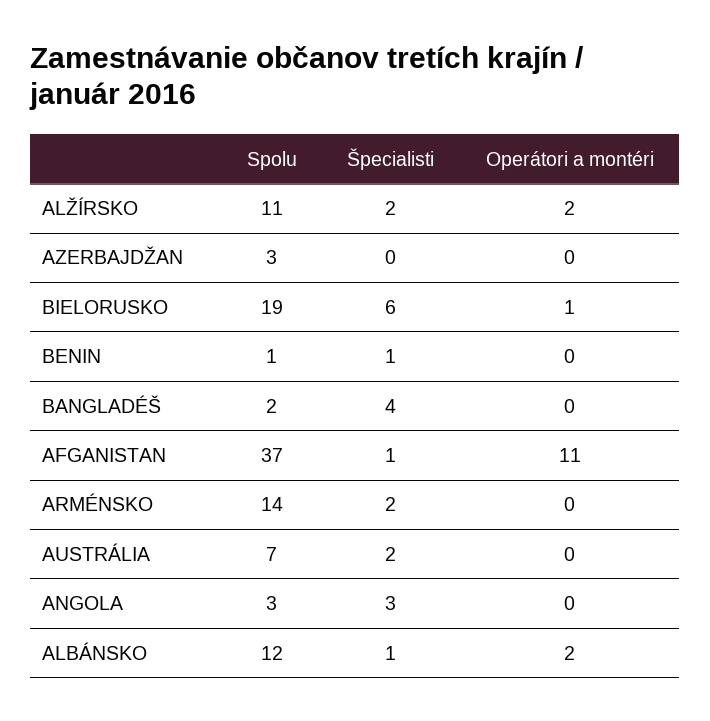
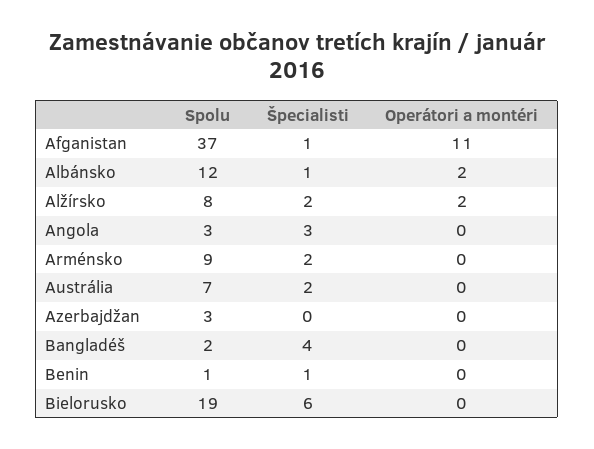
Spolu, ALŽÍRSKO: 11 -> 8
Operátori a montéri, BIELORUSKO: 1 -> 0
Spolu, ARMÉNSKO: 14 -> 9

